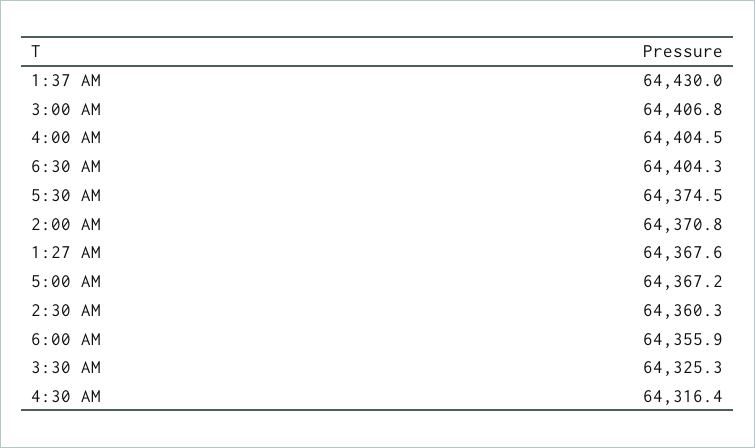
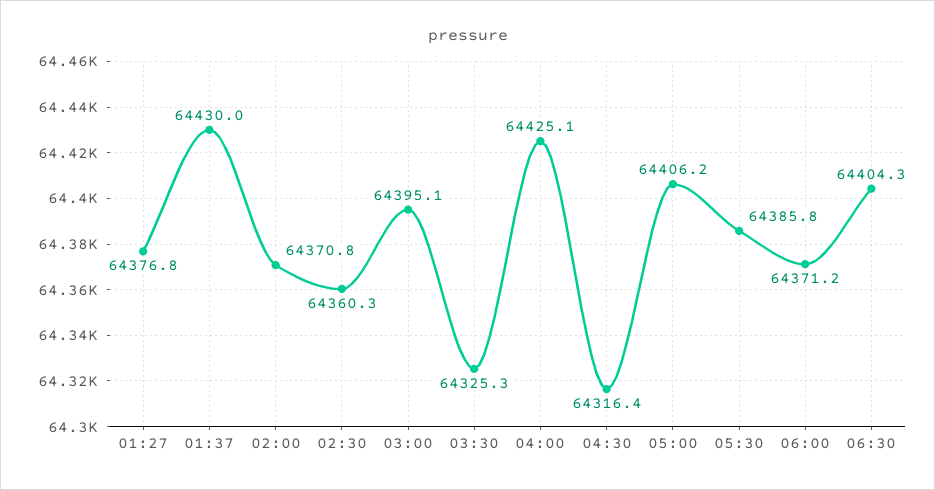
3:00 AM: 64406.8 -> 64395.1
4:00 AM: 64404.5 -> 64425.1
5:30 AM: 64374.5 -> 64385.8
1:27 AM: 64367.6 -> 64376.8
5:00 AM: 64367.2 -> 64406.2
6:00 AM: 64355.9 -> 64371.2

